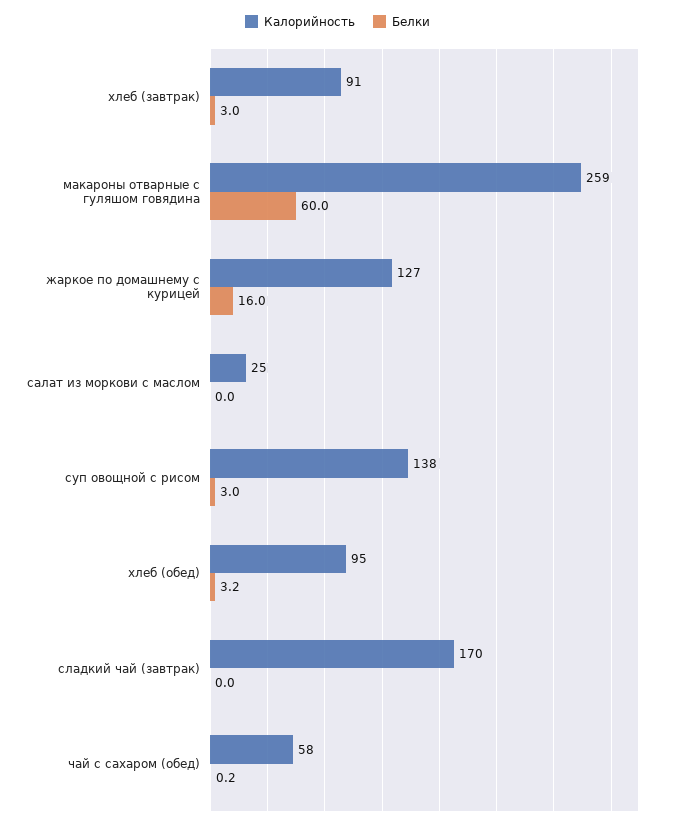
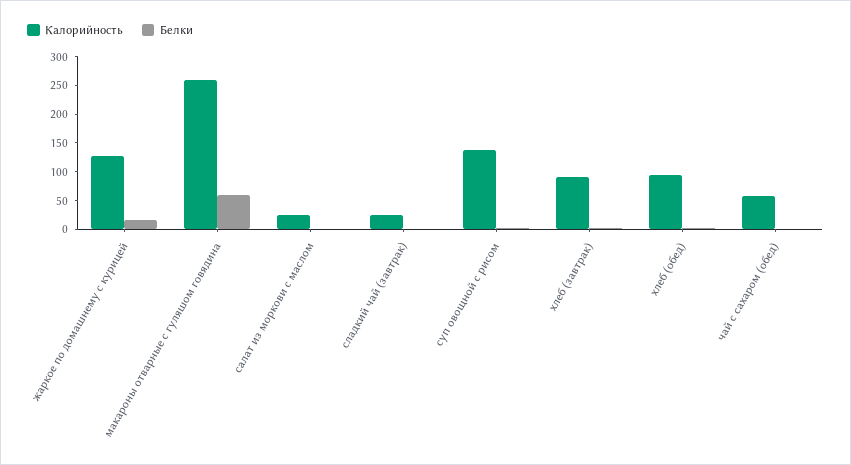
Калорийность, сладкий чай (завтрак): 170 -> 25

